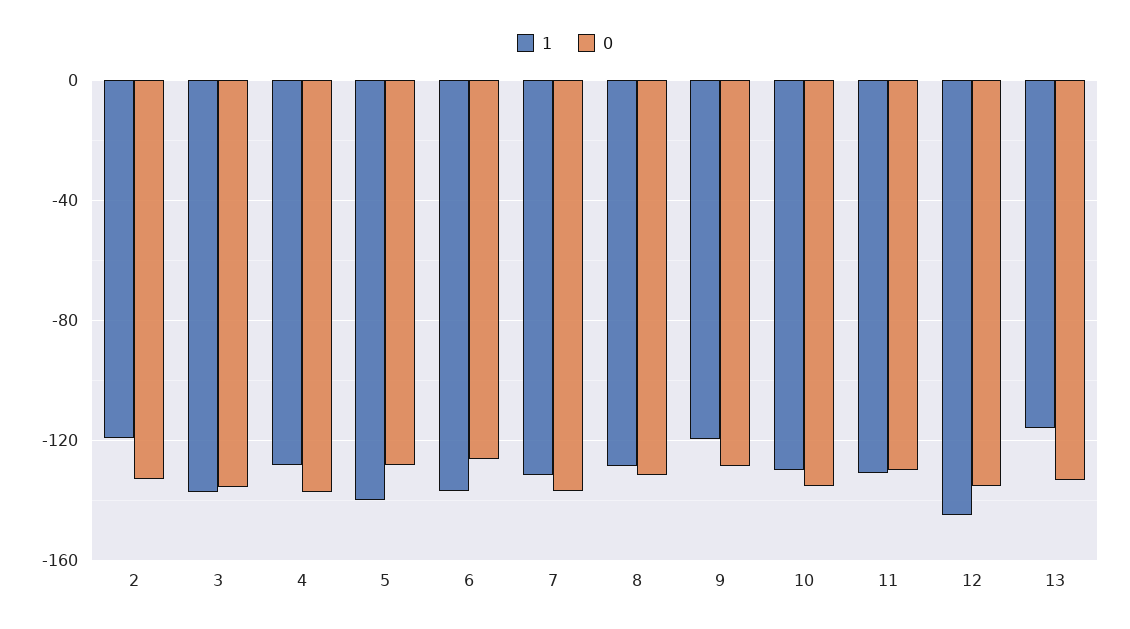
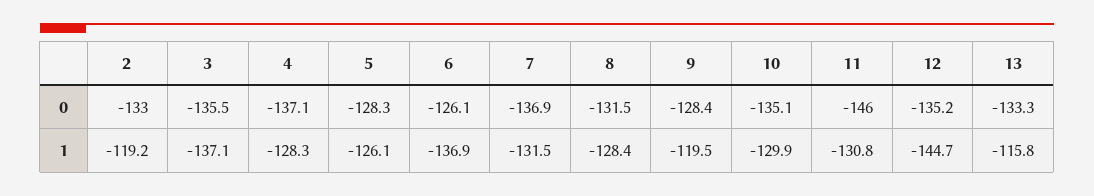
1, 5: -140 -> -126.1
0, 11: -130 -> -146

